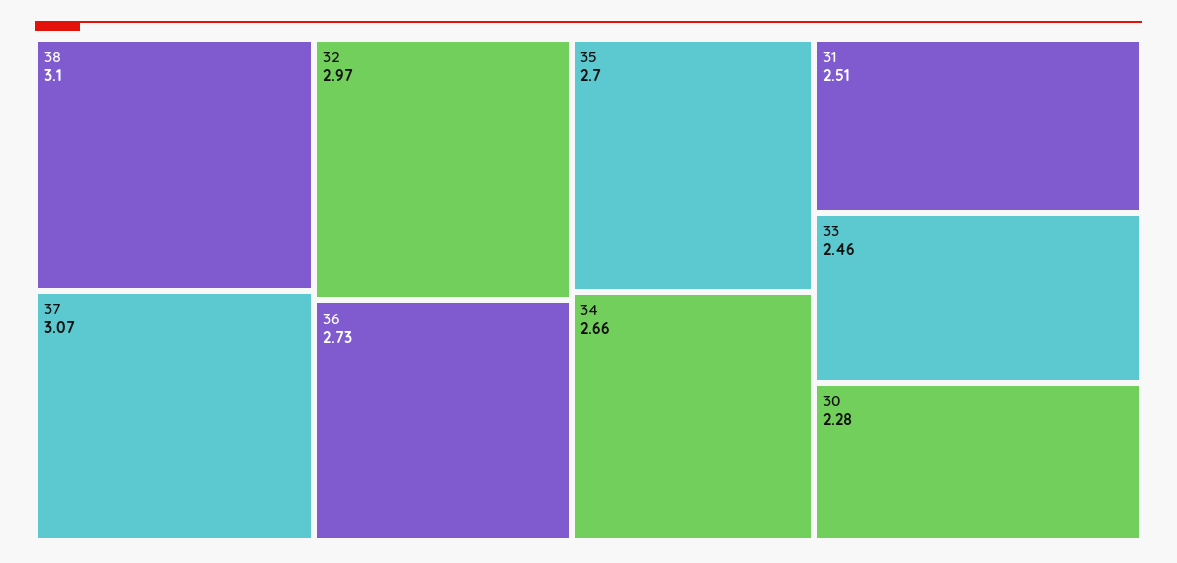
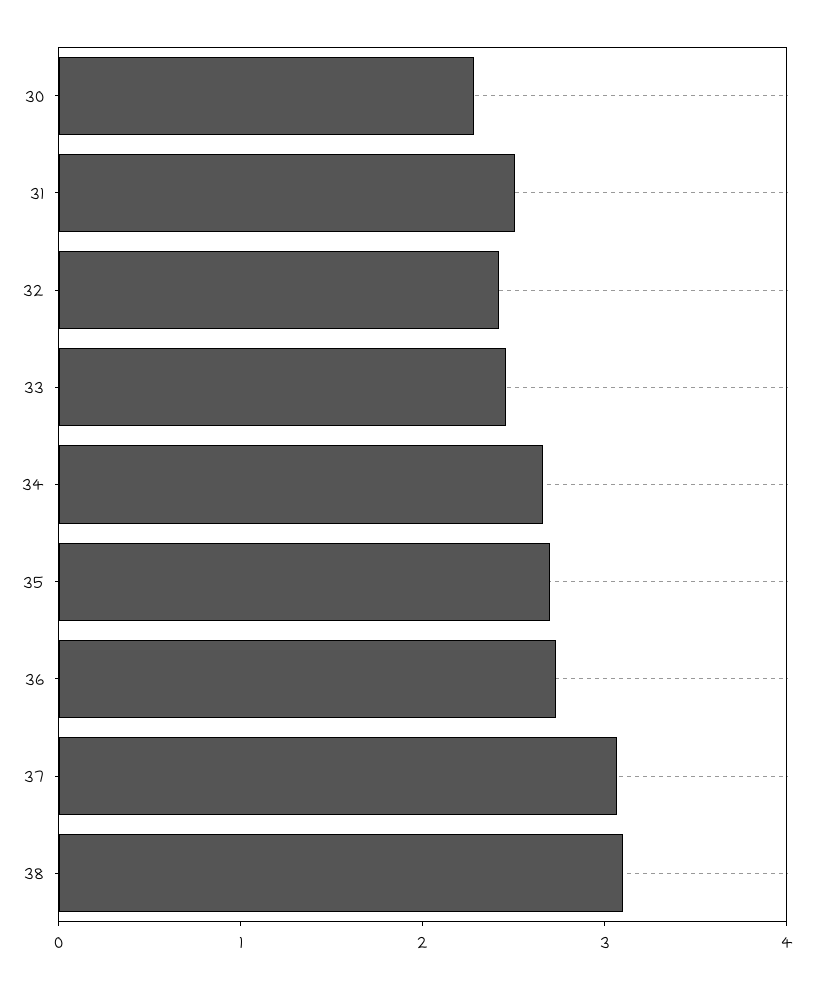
32: 2.97 -> 2.4

